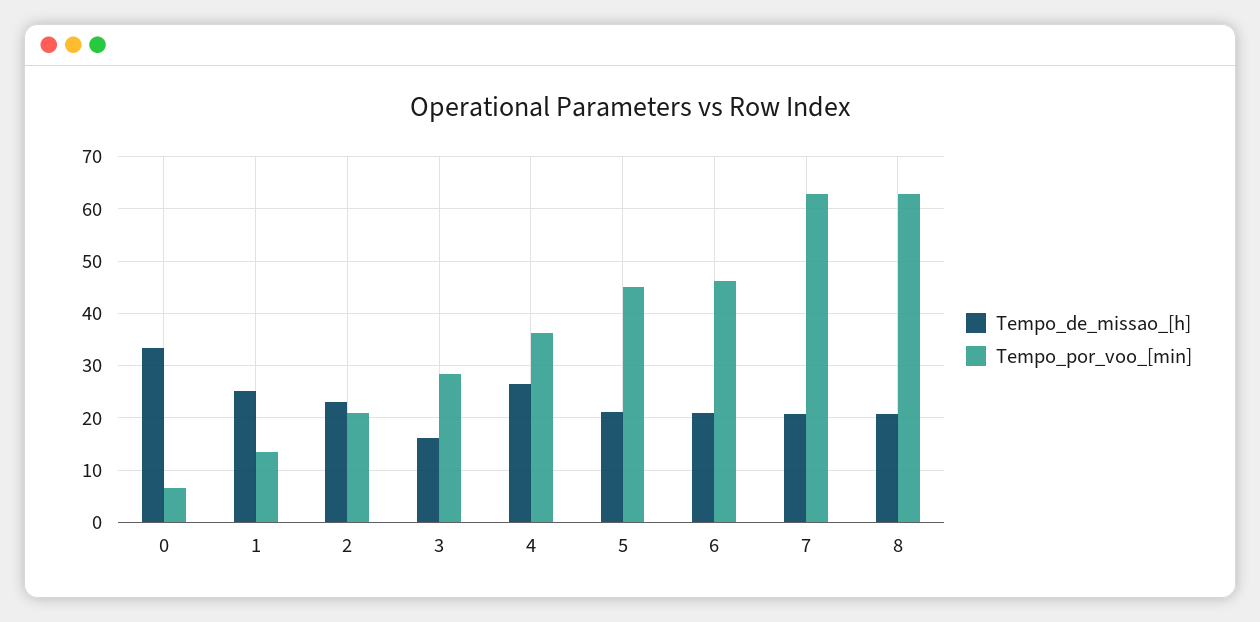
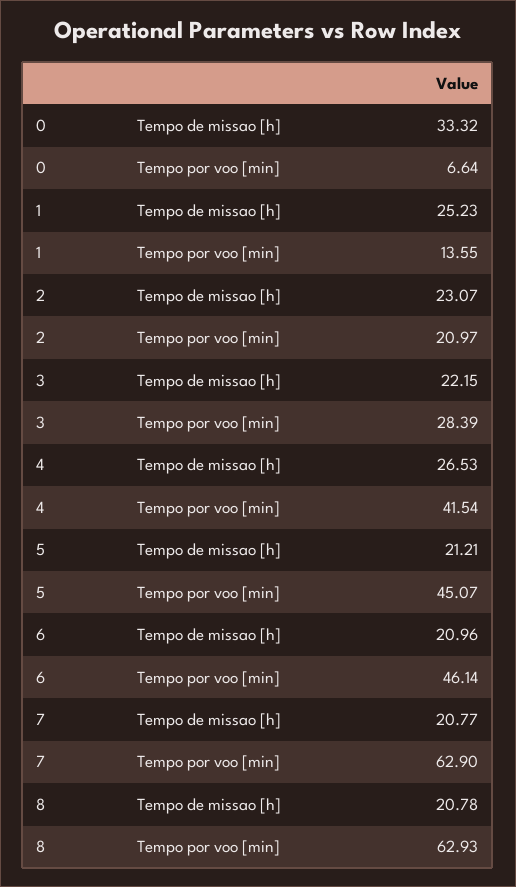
Tempo_de_missao_[h], 3: 16 -> 22.15
Tempo_por_voo_[min], 4: 36 -> 41.54

